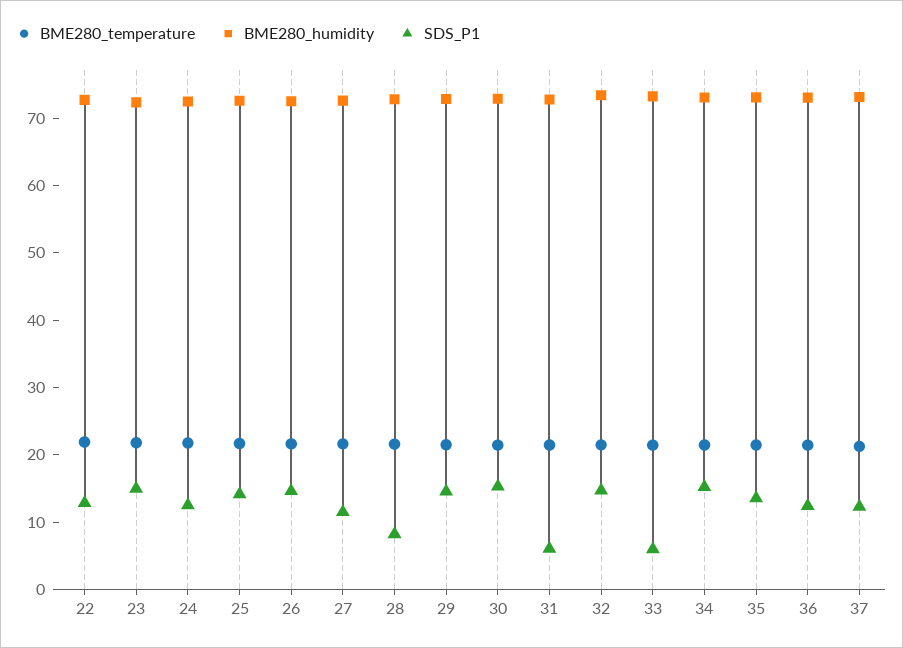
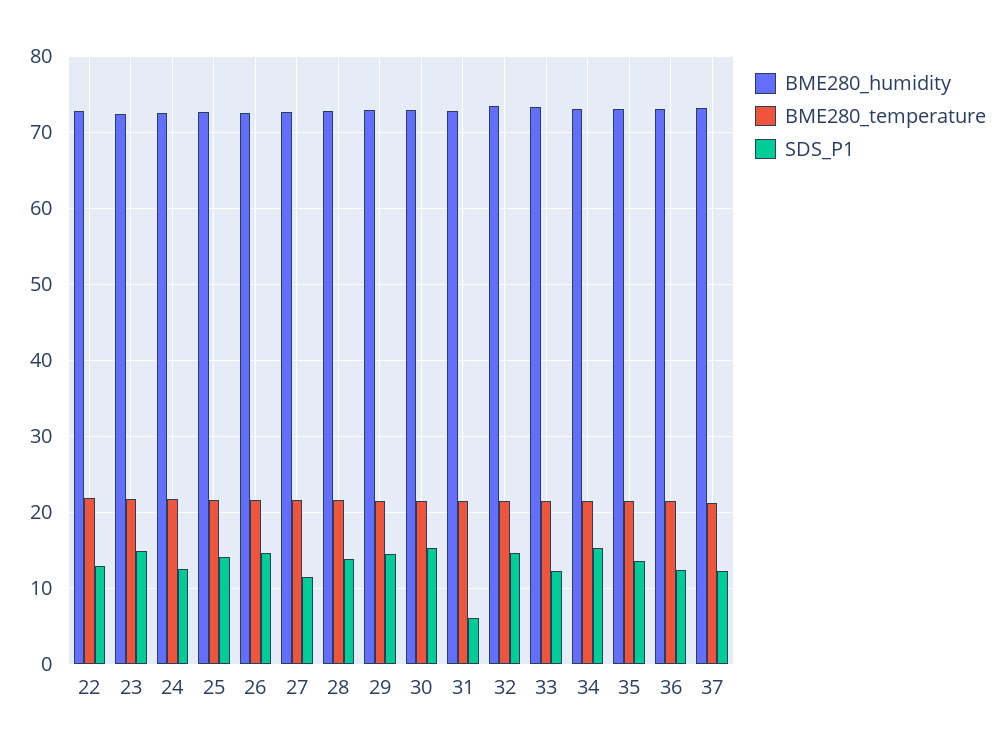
SDS_P1, 28: 8 -> 14
SDS_P1, 33: 6 -> 12

